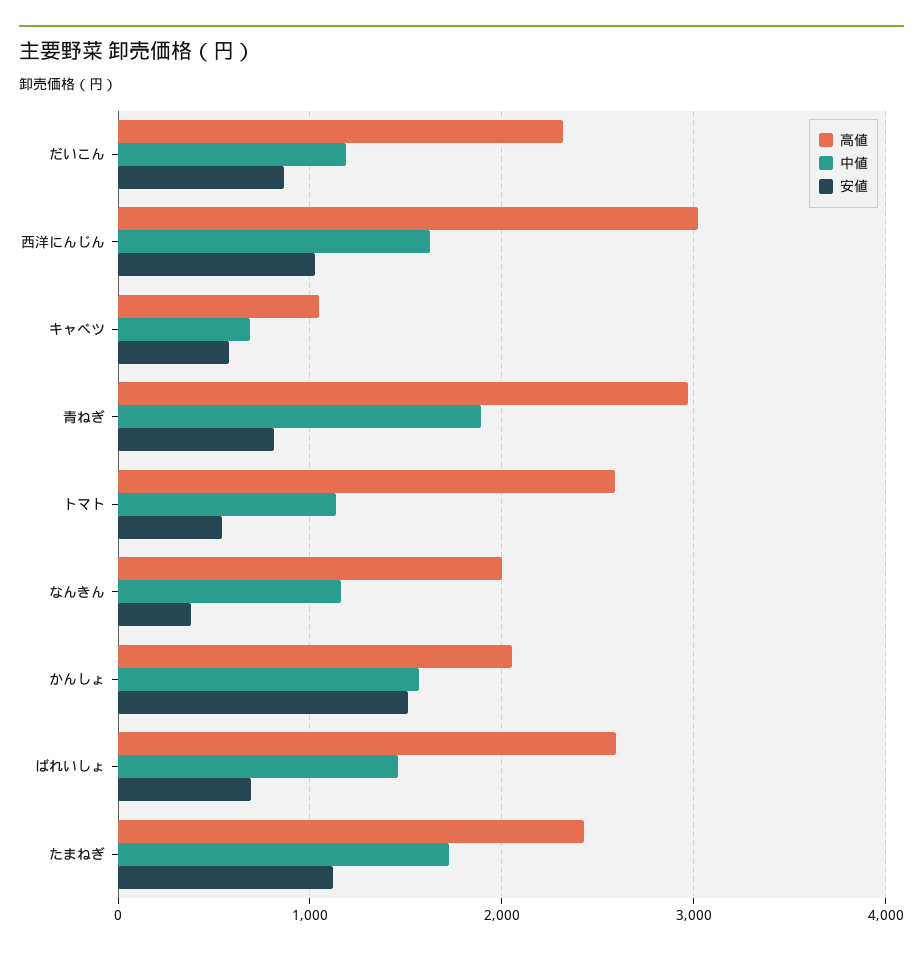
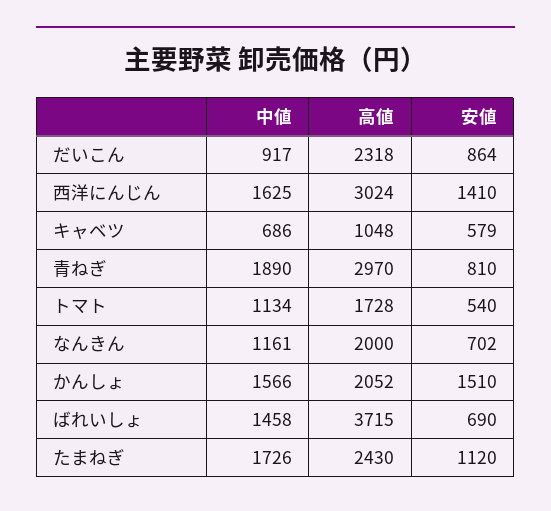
中値, だいこん: 1200 -> 917
安値, 西洋にんじん: 1000 -> 1410
高値, トマト: 2600 -> 1728
安値, なんきん: 400 -> 702
高値, ばれいしょ: 2600 -> 3715

